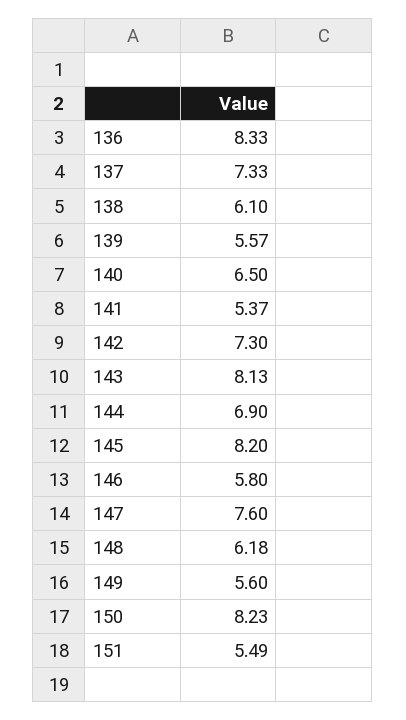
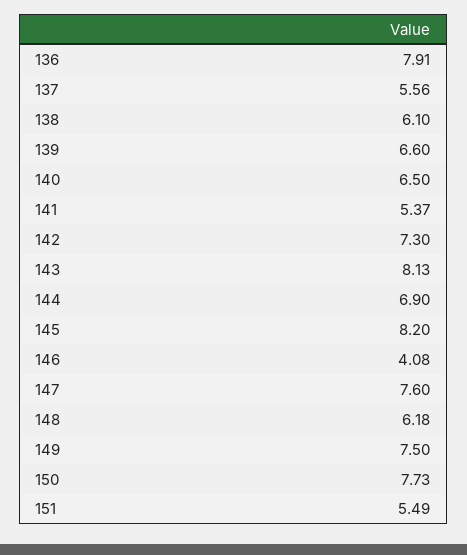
136: 8.33 -> 7.91
137: 7.33 -> 5.56
139: 5.57 -> 6.6
146: 5.8 -> 4.08
149: 5.6 -> 7.5
150: 8.23 -> 7.73

